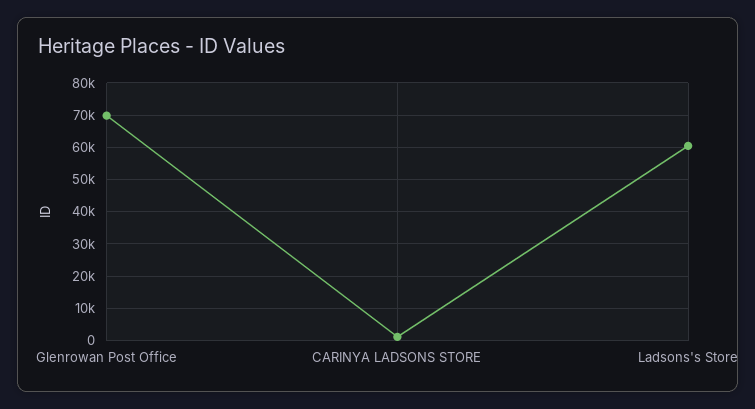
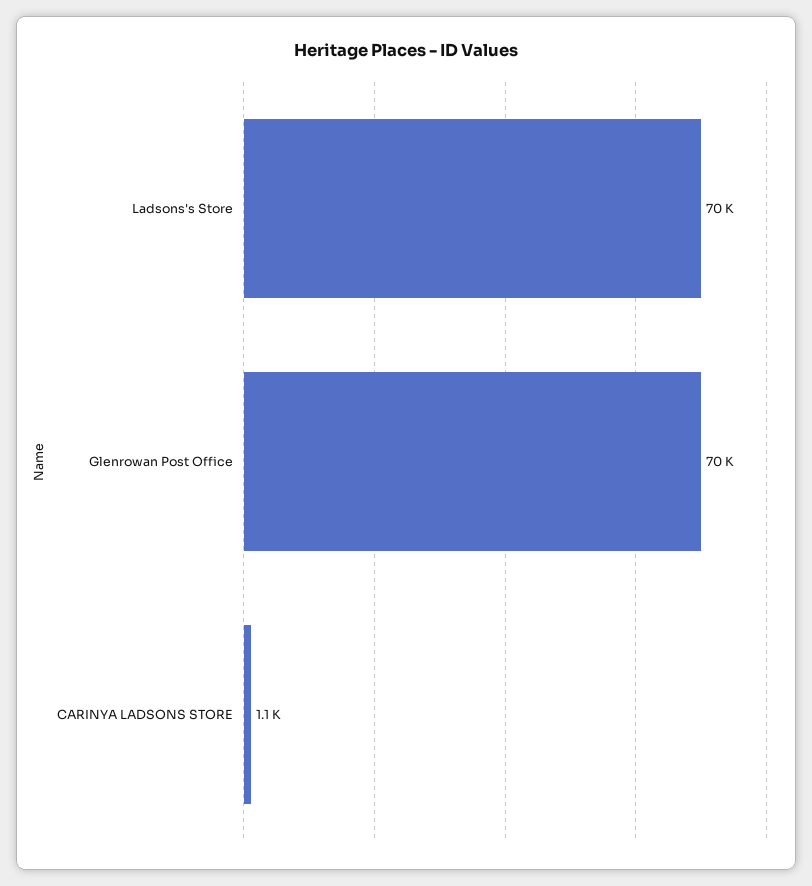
Ladsons's Store: 60000 -> 70000

